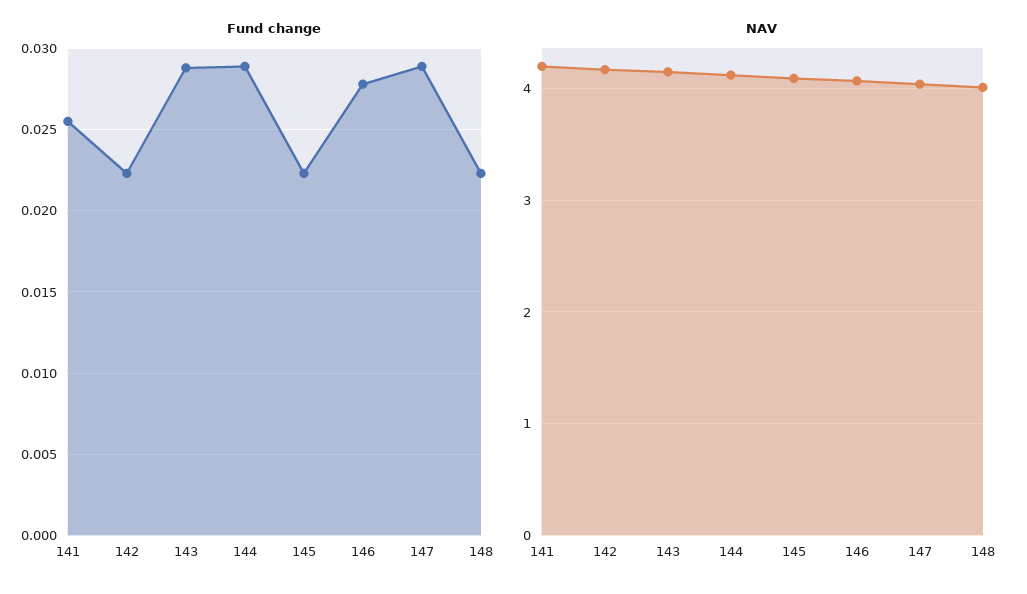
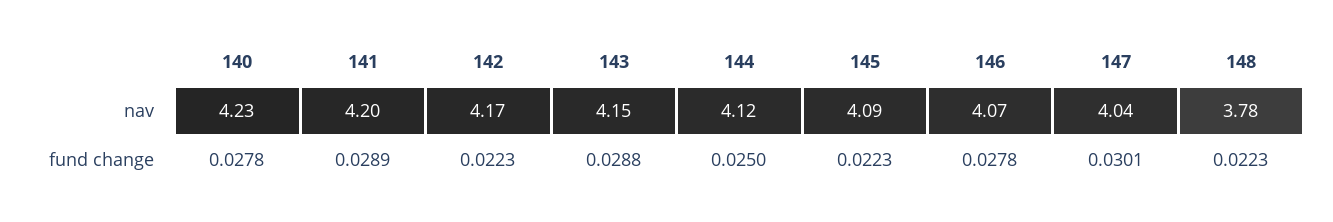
Fund change, 141: 0.0255 -> 0.0289
Fund change, 144: 0.029 -> 0.025
Fund change, 147: 0.029 -> 0.0301
NAV, 148: 4 -> 3.78
NAV, 140: none -> 4.23
Fund change, 140: none -> 0.0278

